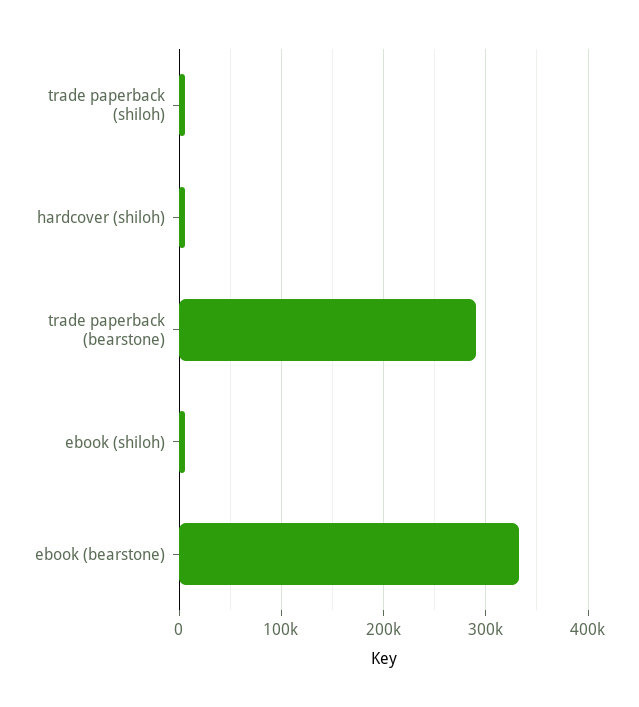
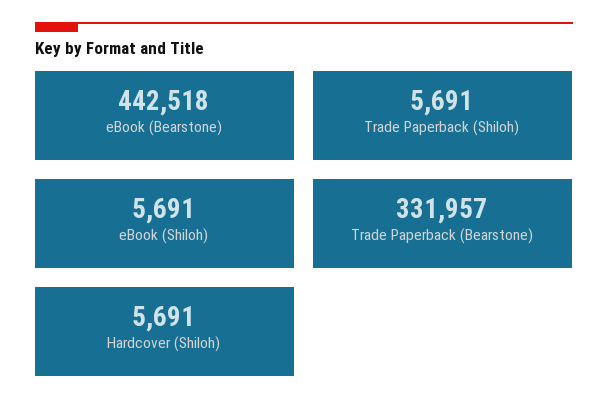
trade paperback (bearstone): 290000 -> 331957
ebook (bearstone): 330000 -> 442518

